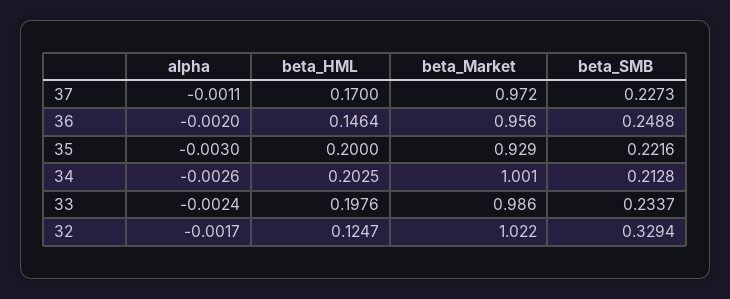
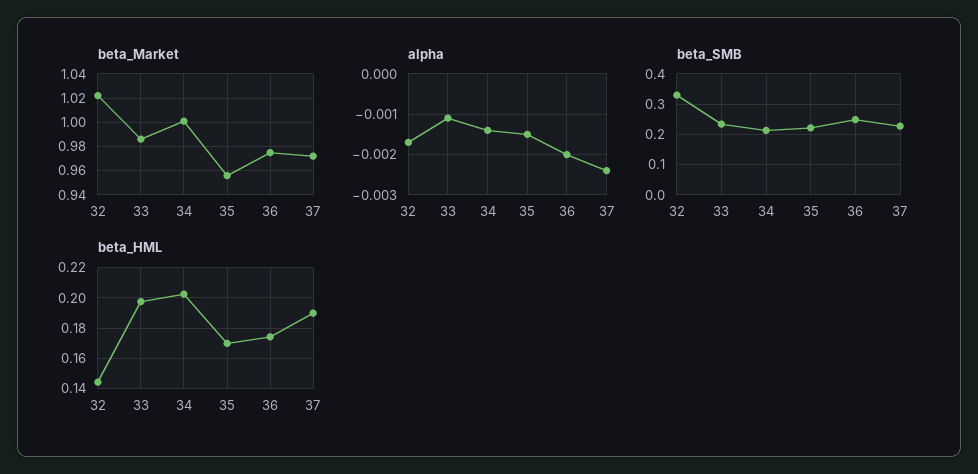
alpha, 37: -0.0011 -> -0.0025
beta_HML, 37: 0.17 -> 0.19
beta_HML, 36: 0.1464 -> 0.175
beta_Market, 36: 0.956 -> 0.975
alpha, 35: -0.003 -> -0.0015
beta_HML, 35: 0.2 -> 0.17
beta_Market, 35: 0.929 -> 0.955
alpha, 34: -0.0026 -> -0.0015
alpha, 33: -0.0024 -> -0.001
beta_HML, 32: 0.1247 -> 0.145

